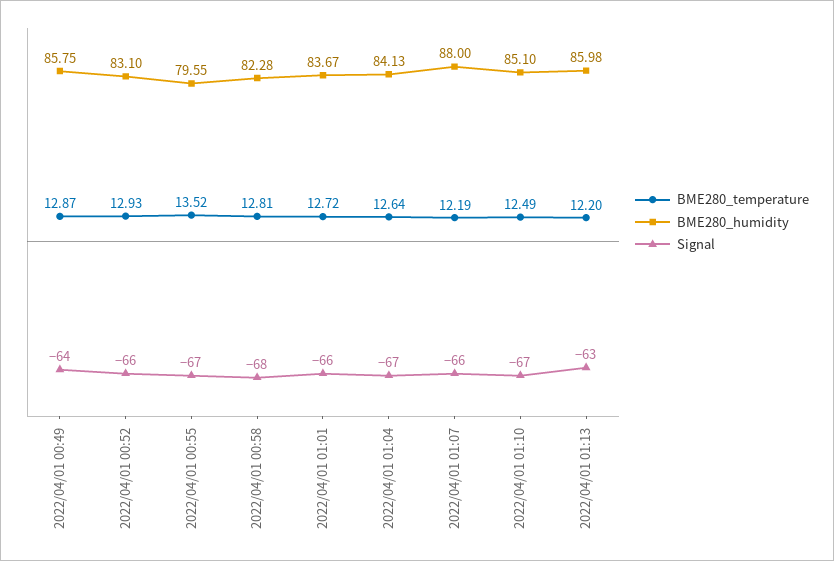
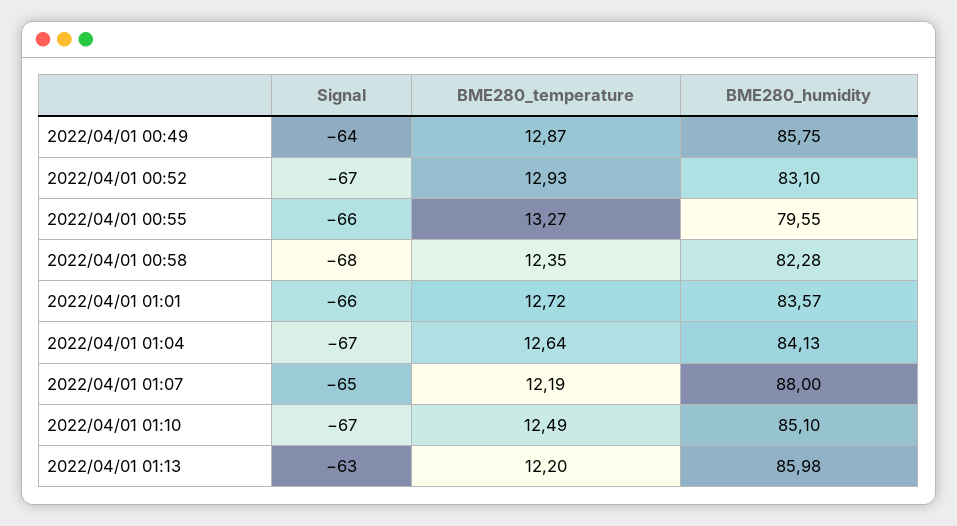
Signal, 2022/04/01 00:52: -66 -> -67
BME280_temperature, 2022/04/01 00:55: 13.52 -> 13.27
Signal, 2022/04/01 00:55: -67 -> -66
BME280_temperature, 2022/04/01 00:58: 12.81 -> 12.35
BME280_humidity, 2022/04/01 01:01: 83.67 -> 83.57
Signal, 2022/04/01 01:07: -66 -> -65

